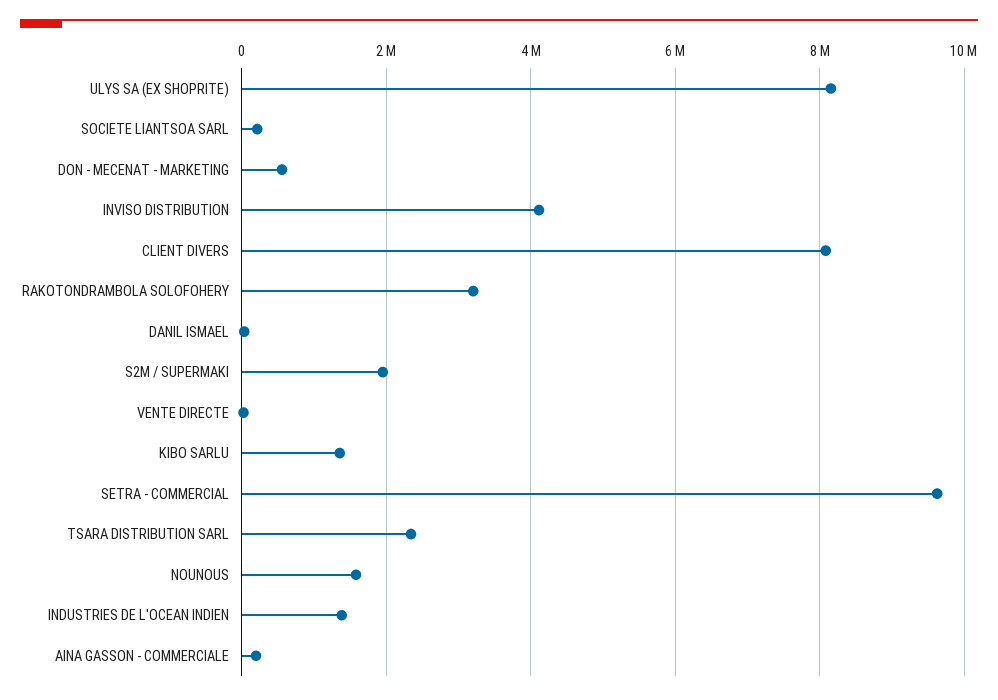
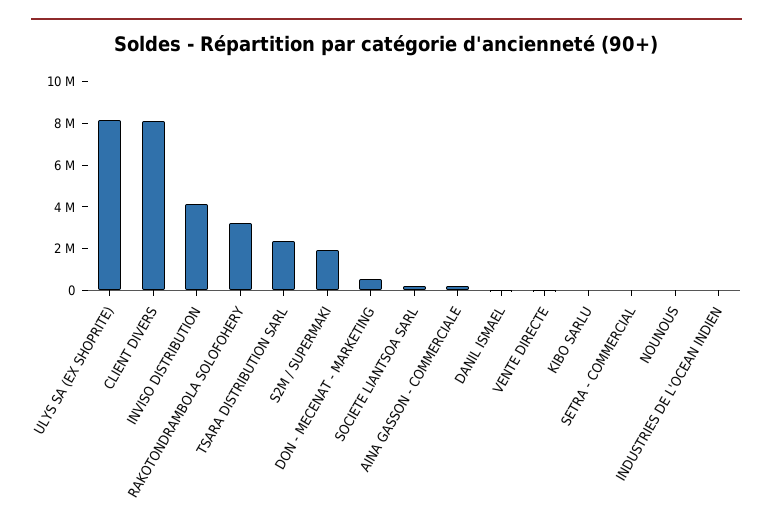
KIBO SARLU: 1400000 -> 0
SETRA - COMMERCIAL: 9600000 -> 0
NOUNOUS: 1600000 -> 0
INDUSTRIES DE L'OCEAN INDIEN: 1400000 -> 0

